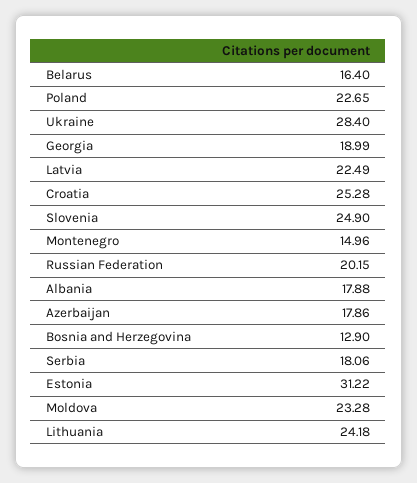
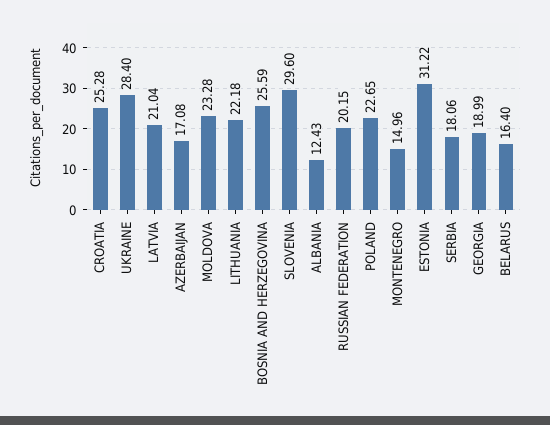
Latvia: 22.49 -> 21.04
Slovenia: 24.9 -> 29.6
Albania: 17.88 -> 12.43
Azerbaijan: 17.86 -> 17.08
Bosnia and Herzegovina: 12.9 -> 25.59
Lithuania: 24.18 -> 22.18

